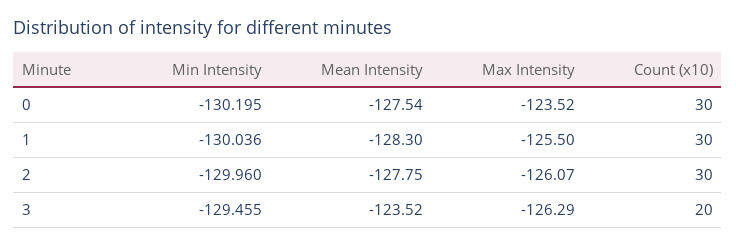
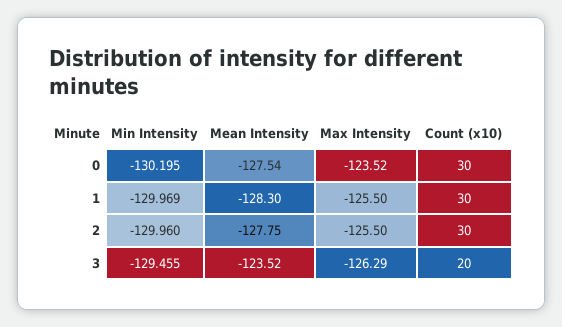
Min Intensity, 1: -130.036 -> -129.969
Max Intensity, 2: -126.07 -> -125.5

